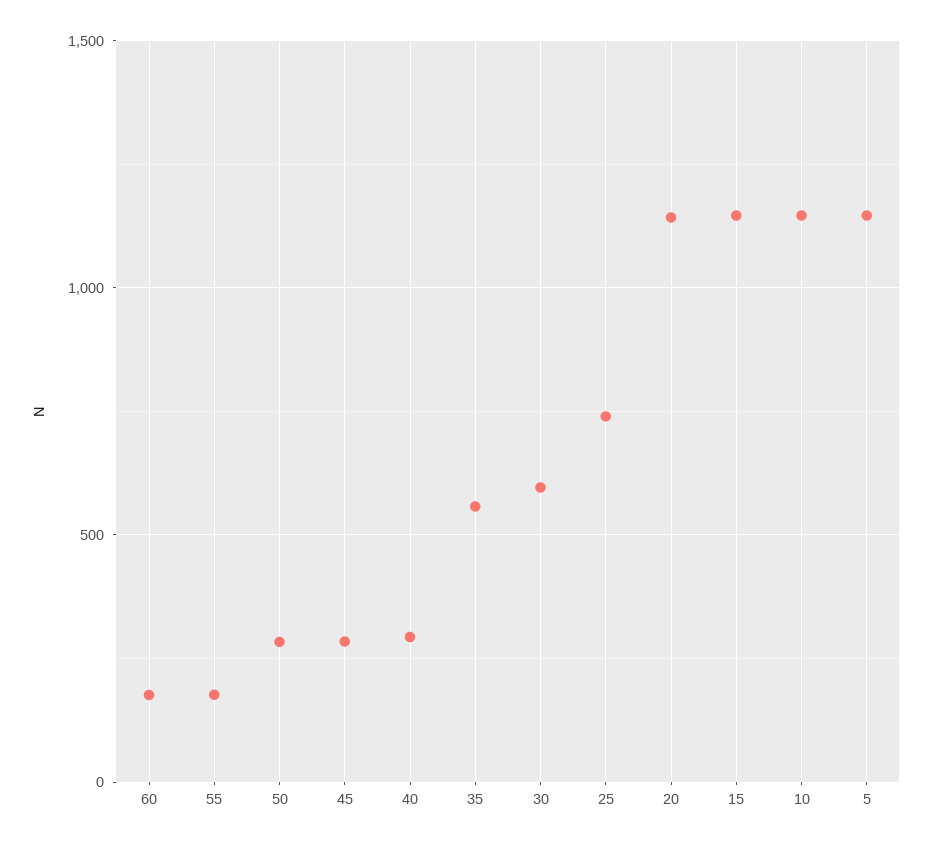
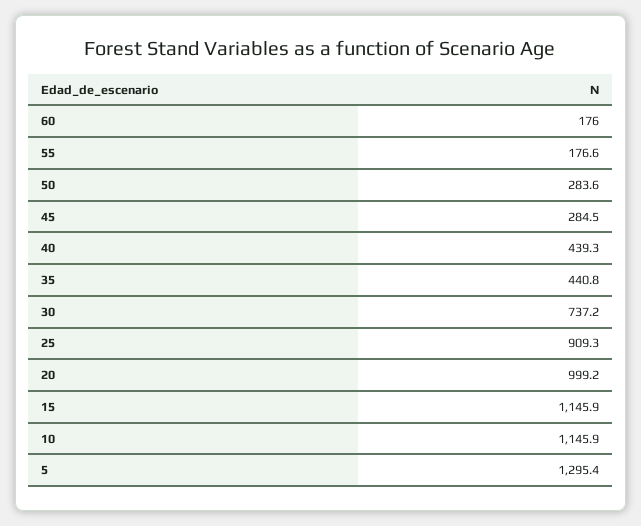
40: 300 -> 439.3
35: 550 -> 440.8
30: 600 -> 737.2
25: 750 -> 909.3
20: 1150 -> 999.2
5: 1150 -> 1295.4

